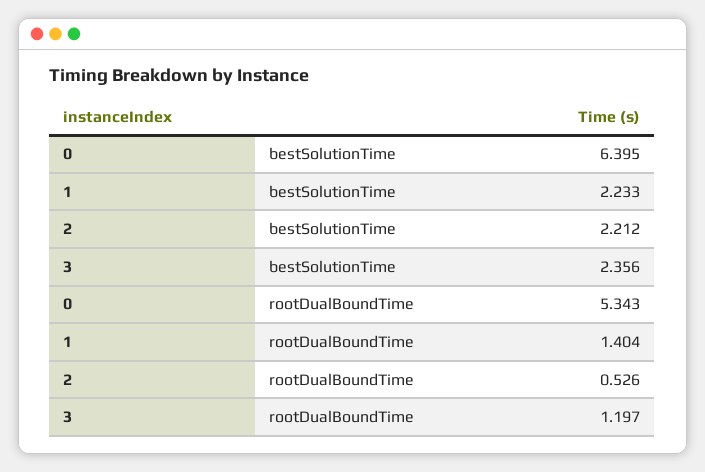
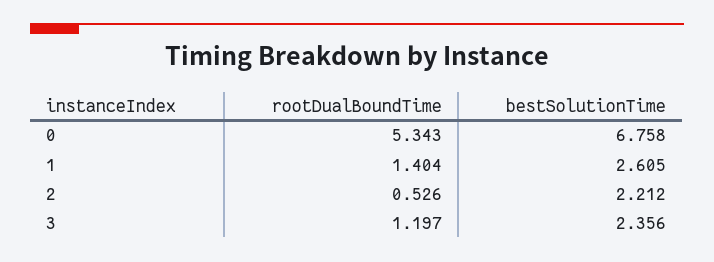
0, bestSolutionTime: 6.395 -> 6.758
1, bestSolutionTime: 2.233 -> 2.605

